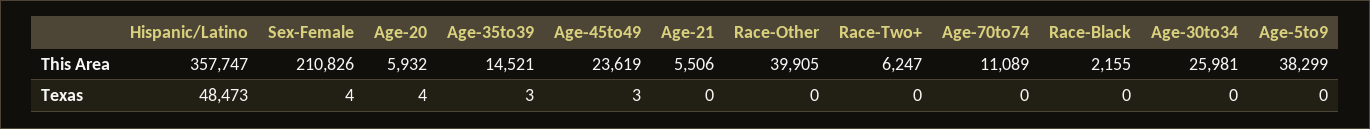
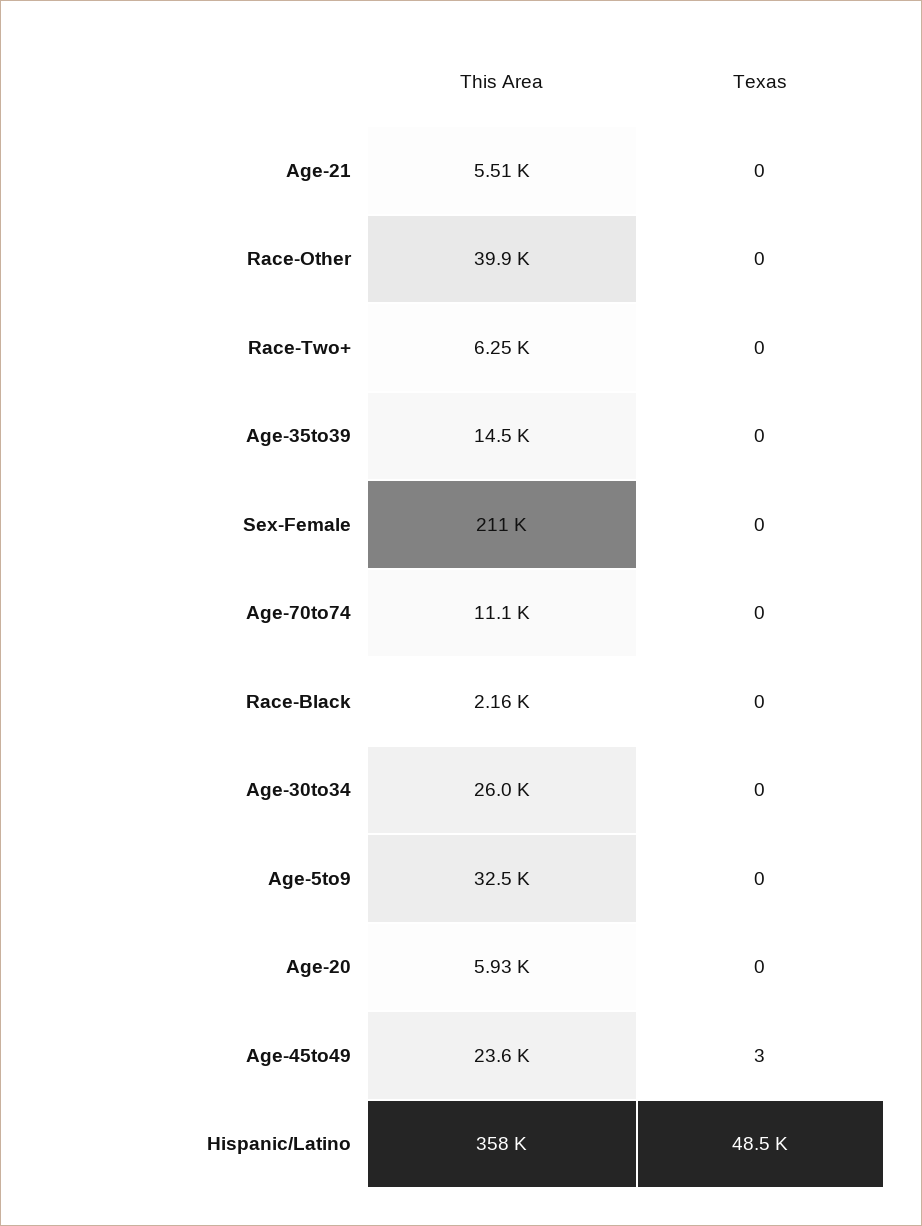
Age-5to9, This Area: 38299 -> 32500
Sex-Female, Texas: 4 -> 0
Age-20, Texas: 4 -> 0
Age-35to39, Texas: 3 -> 0

